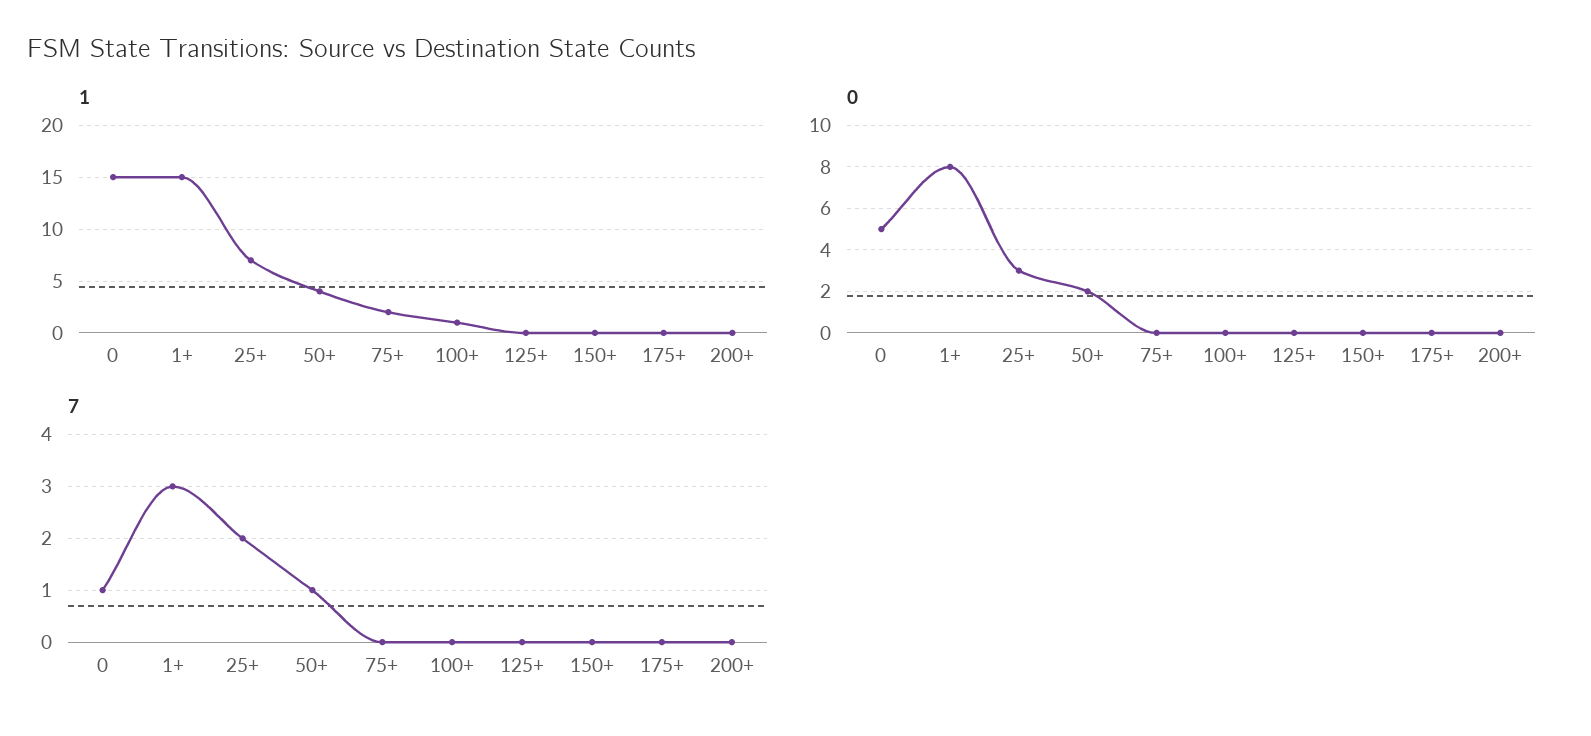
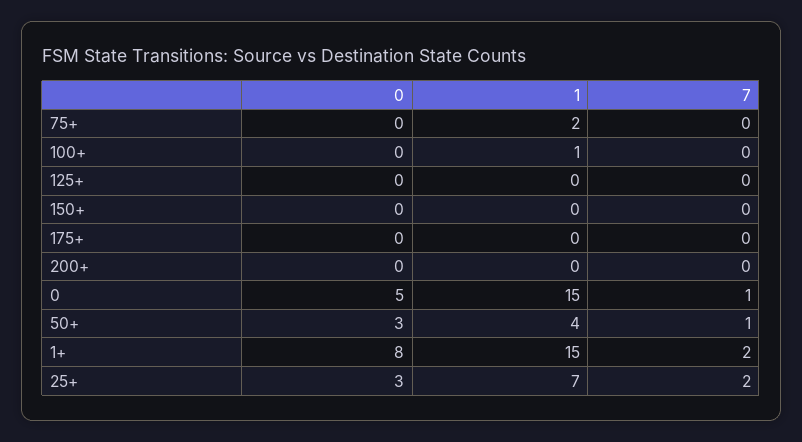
0, 50+: 2 -> 3
7, 1+: 3 -> 2

